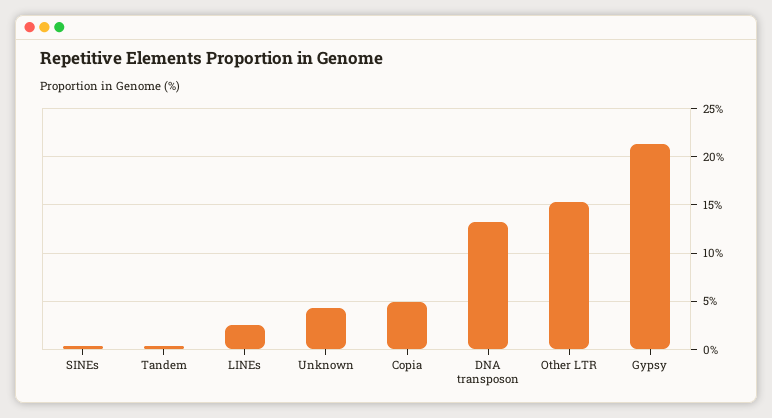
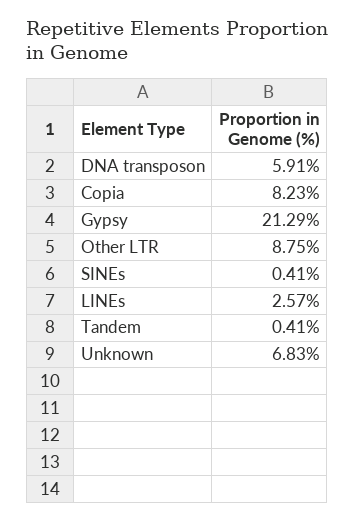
Unknown: 4 -> 6.83
Copia: 5 -> 8.23
DNA transposon: 13 -> 5.91
Other LTR: 15 -> 8.75

